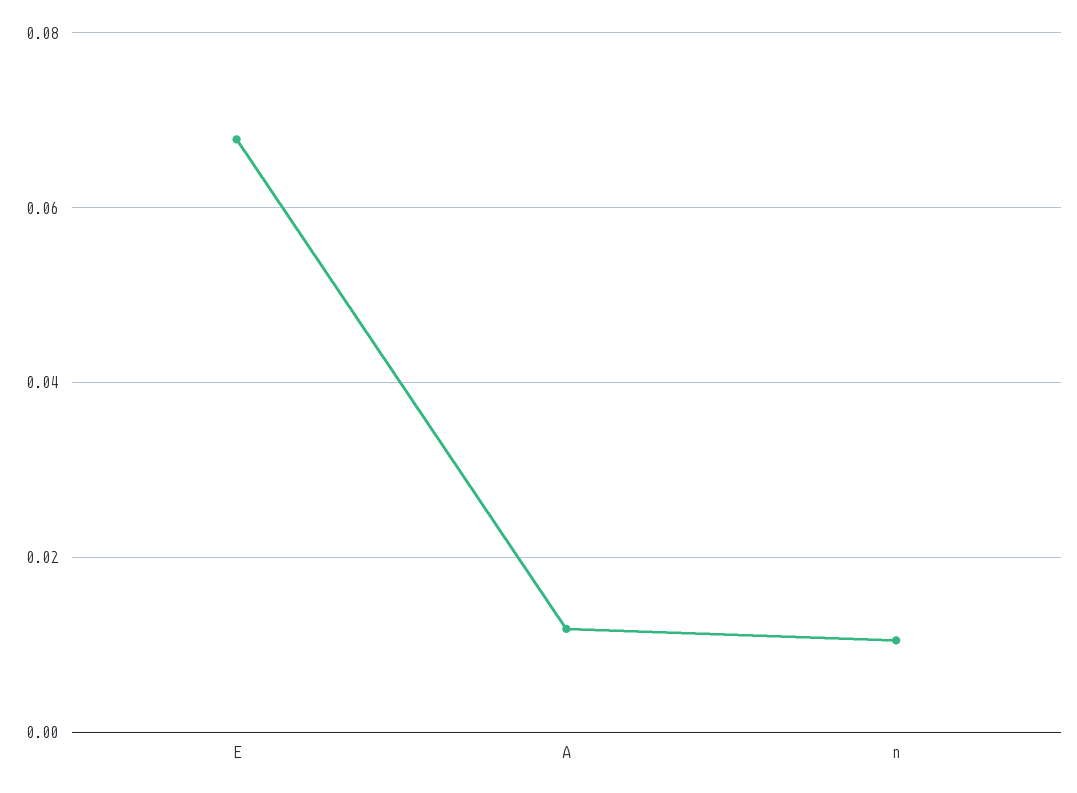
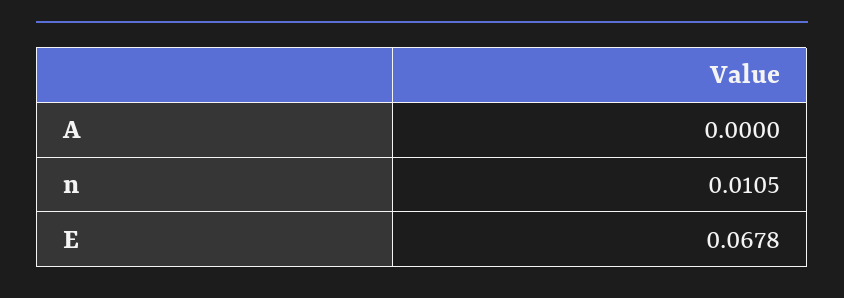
A: 0.012 -> 0

